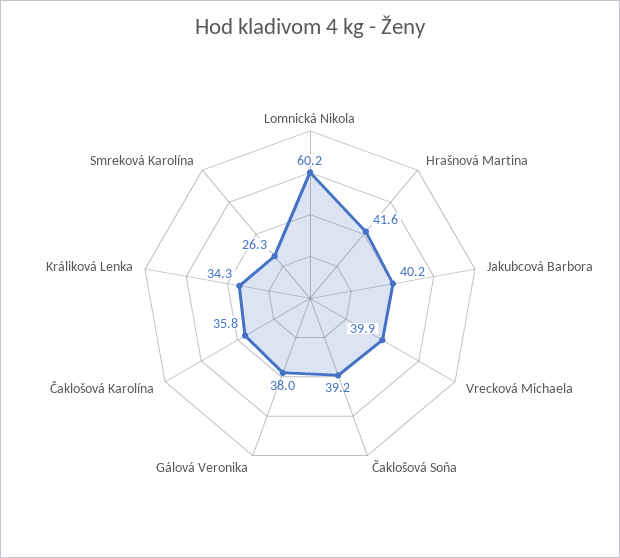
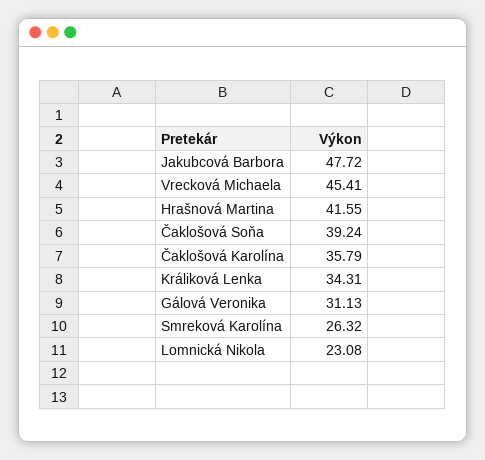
Lomnická Nikola: 60.2 -> 23.08
Jakubcová Barbora: 40.2 -> 47.72
Vrecková Michaela: 39.9 -> 45.41
Gálová Veronika: 38 -> 31.13

